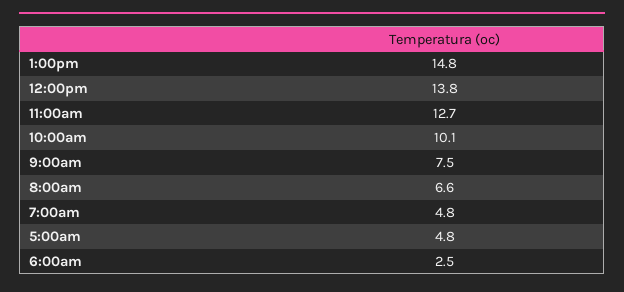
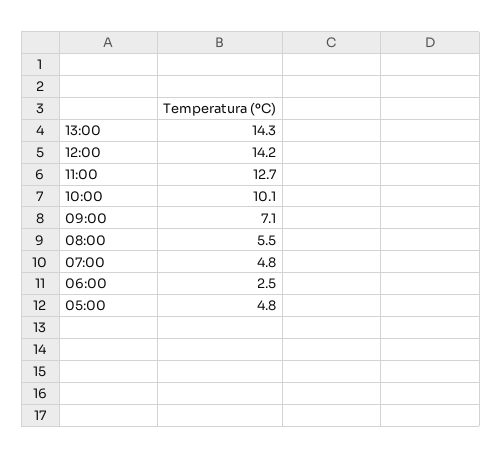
1:00pm: 14.8 -> 14.3
12:00pm: 13.8 -> 14.2
9:00am: 7.5 -> 7.1
8:00am: 6.6 -> 5.5

